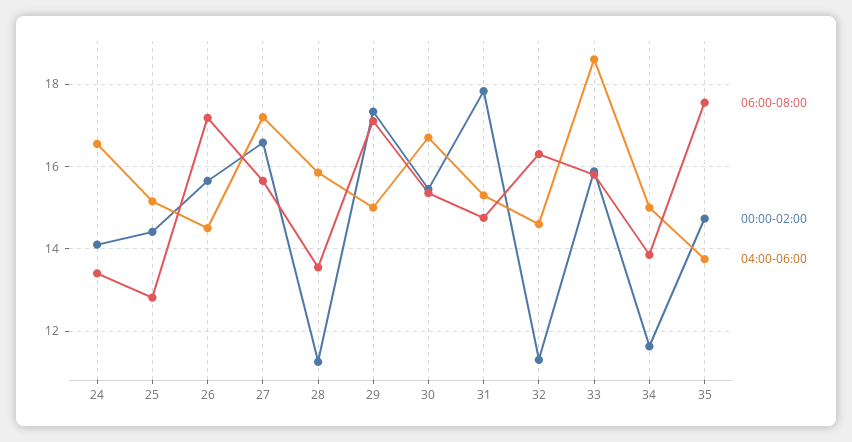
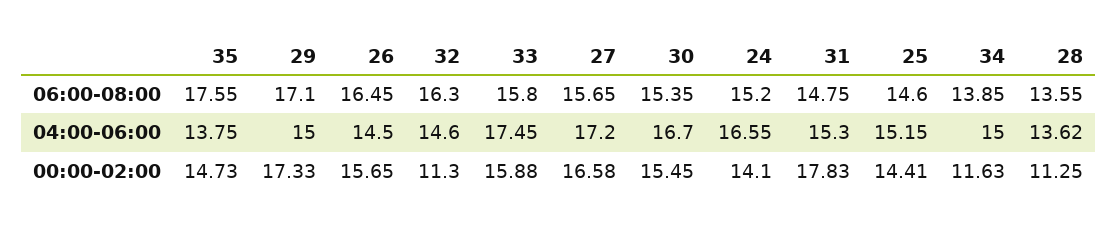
06:00-08:00, 24: 13.4 -> 15.2
06:00-08:00, 25: 12.8 -> 14.6
06:00-08:00, 26: 17.2 -> 16.45
04:00-06:00, 28: 15.8 -> 13.62
04:00-06:00, 33: 18.6 -> 17.45

